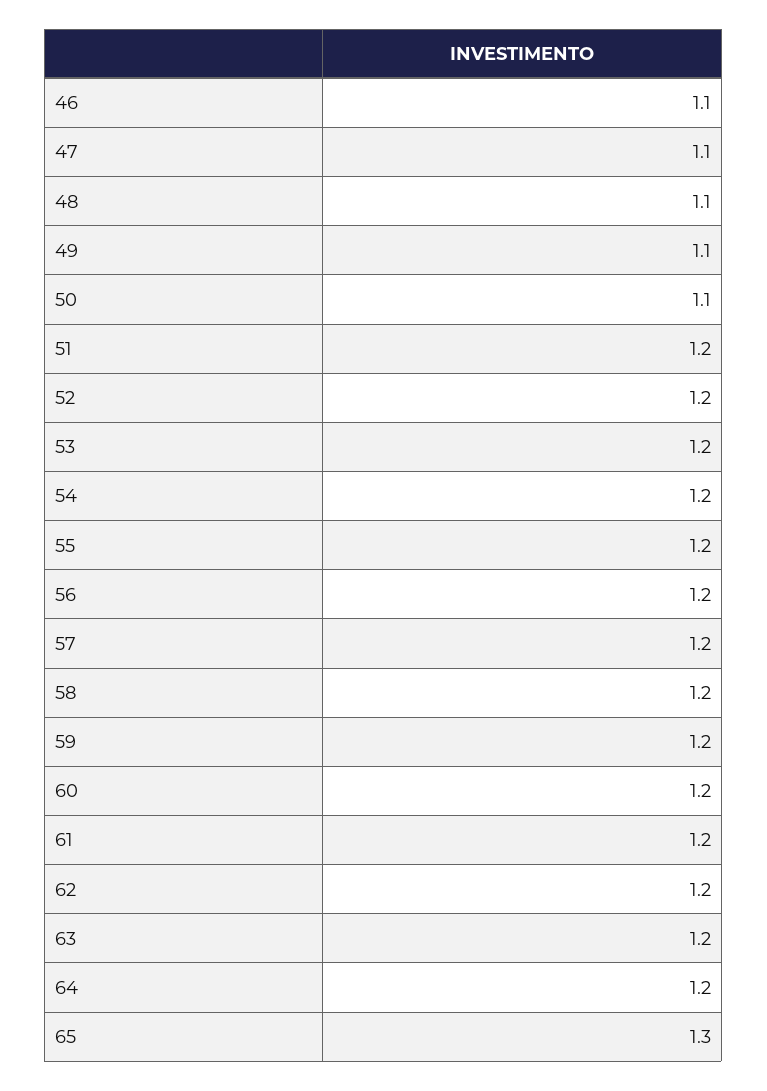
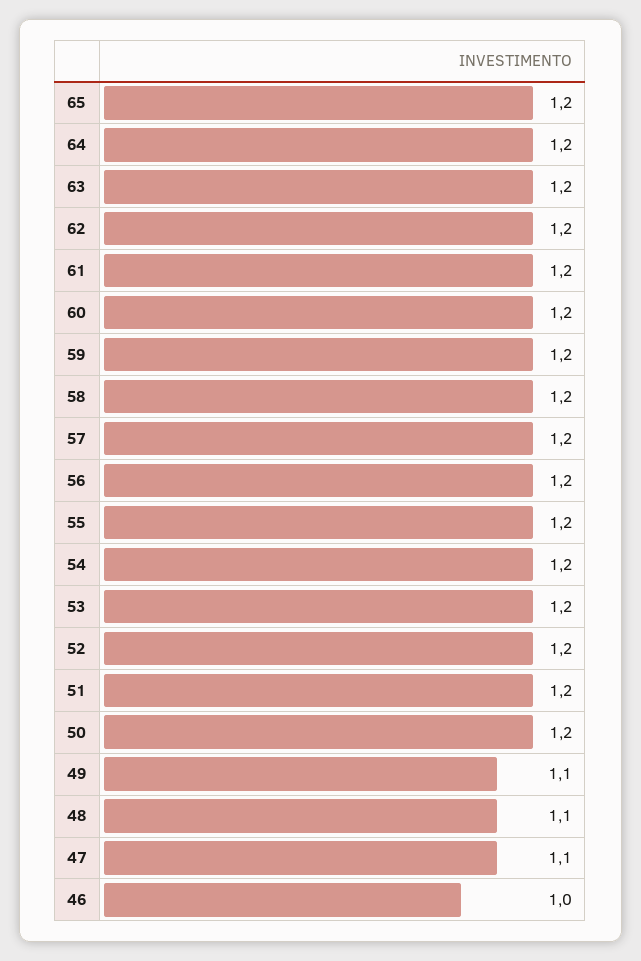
46: 1.1 -> 1
50: 1.1 -> 1.2
65: 1.3 -> 1.2

